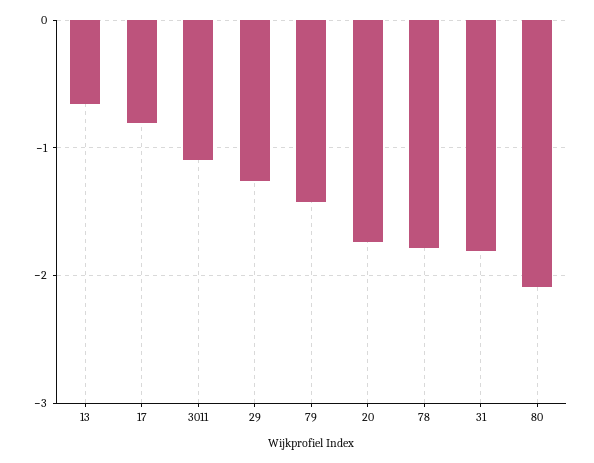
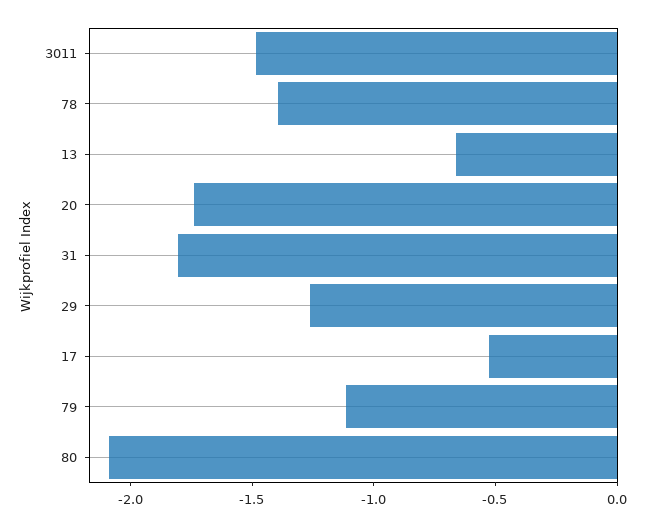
17: -0.8 -> -0.5
3011: -1.1 -> -1.5
79: -1.4 -> -1.1
78: -1.8 -> -1.4

